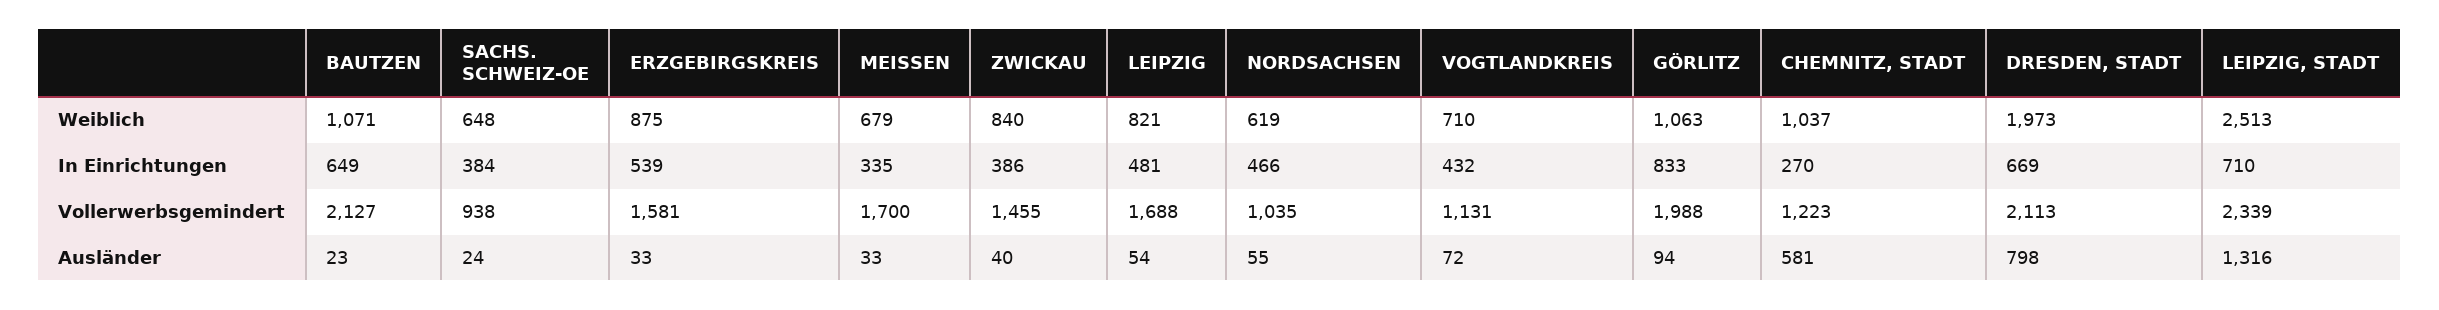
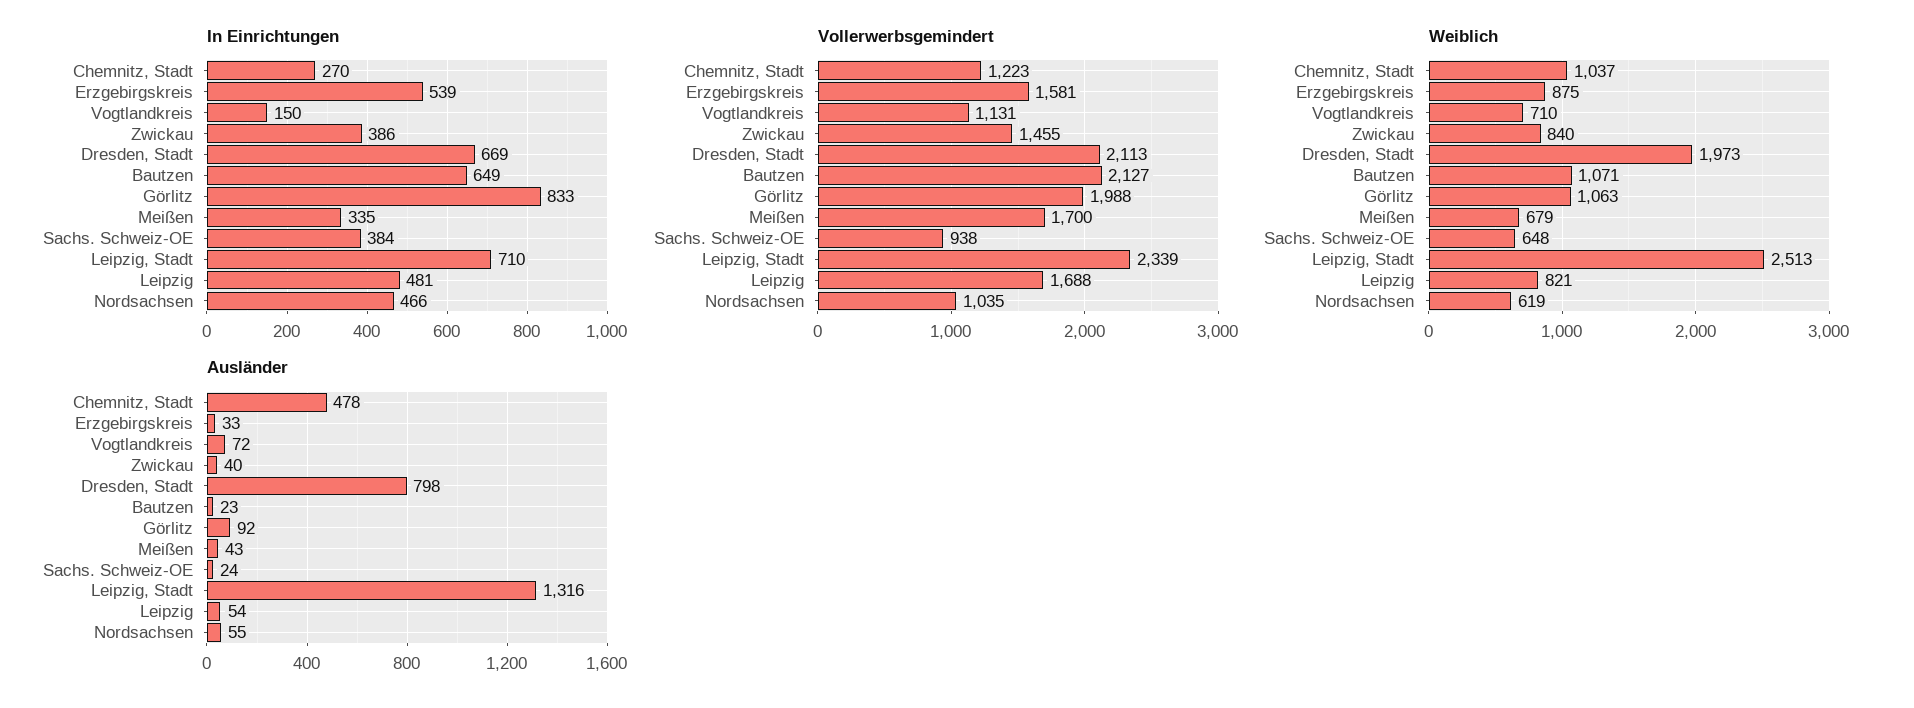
In Einrichtungen, VOGTLANDKREIS: 432 -> 150
Ausländer, MEISSEN: 33 -> 43
Ausländer, GÖRLITZ: 94 -> 92
Ausländer, CHEMNITZ, STADT: 581 -> 478

